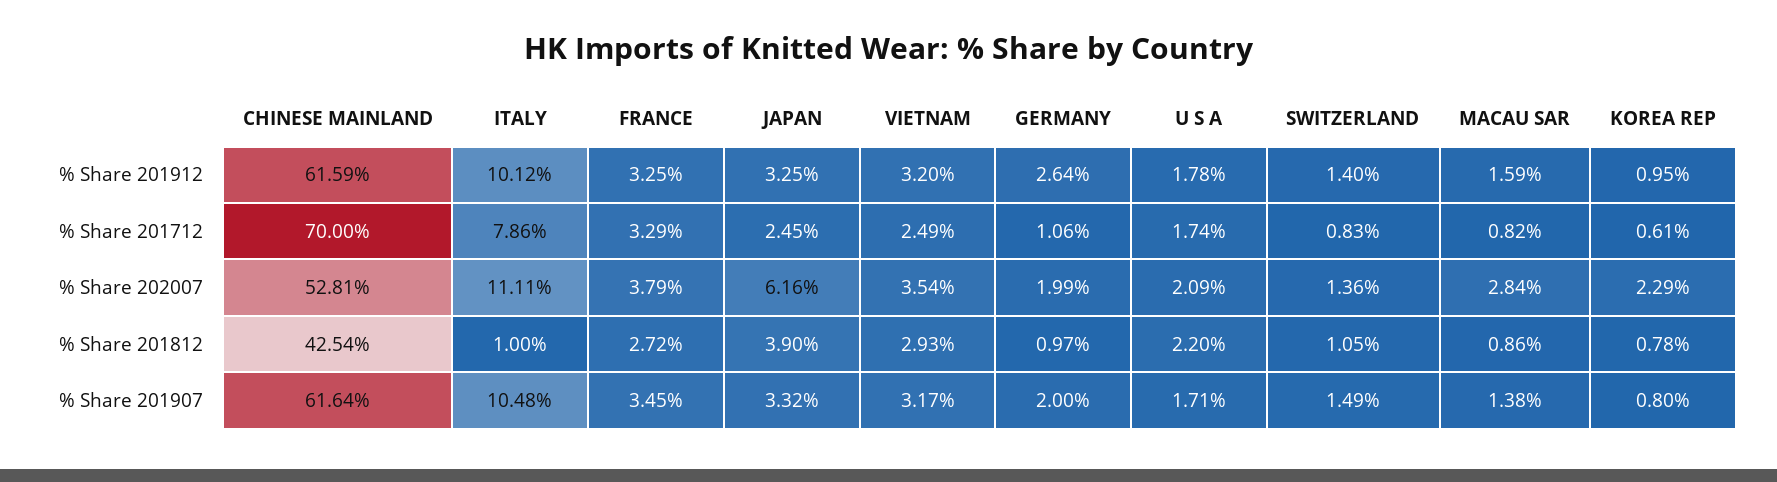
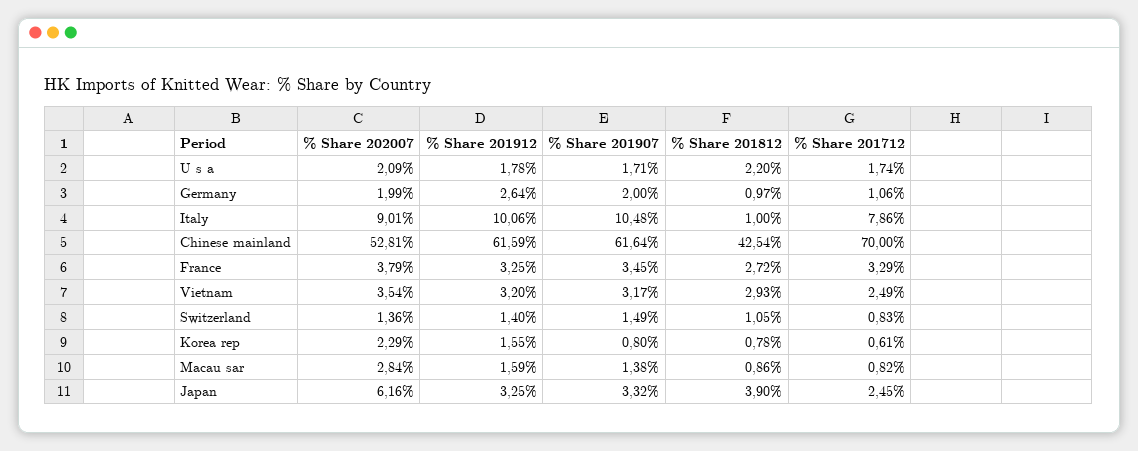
ITALY, % Share 201912: 10.12 -> 10.06
KOREA REP, % Share 201912: 0.95 -> 1.55
ITALY, % Share 202007: 11.11 -> 9.01

